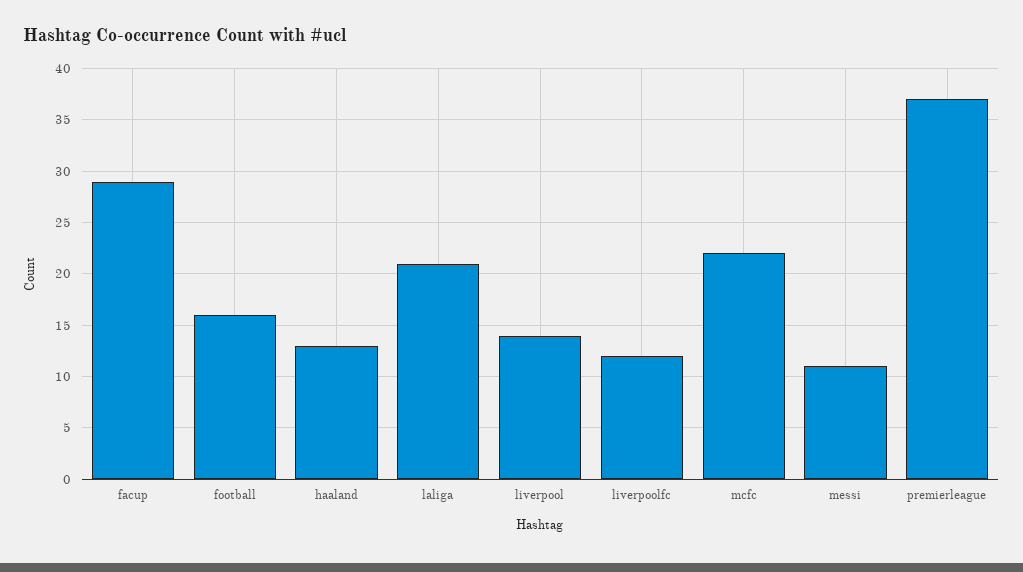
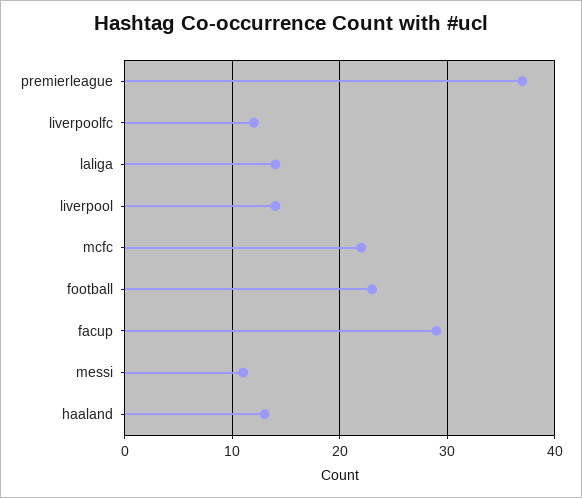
football: 16 -> 23
laliga: 21 -> 14

